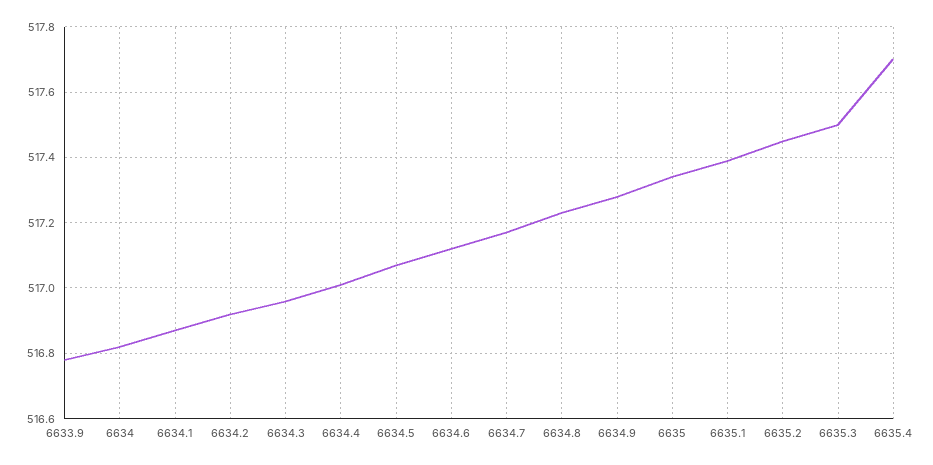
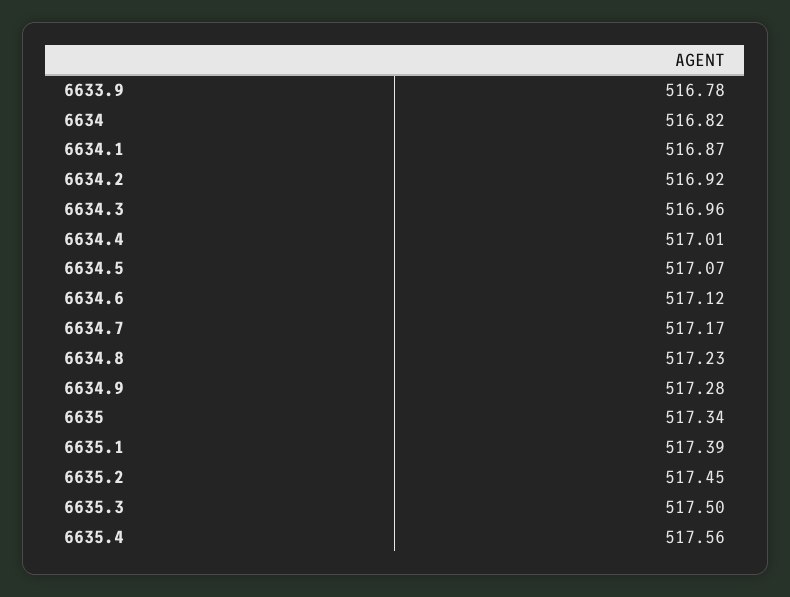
6635.4: 517.7 -> 517.56

